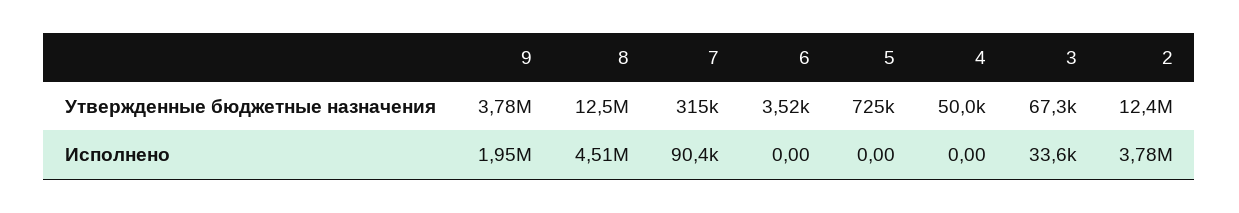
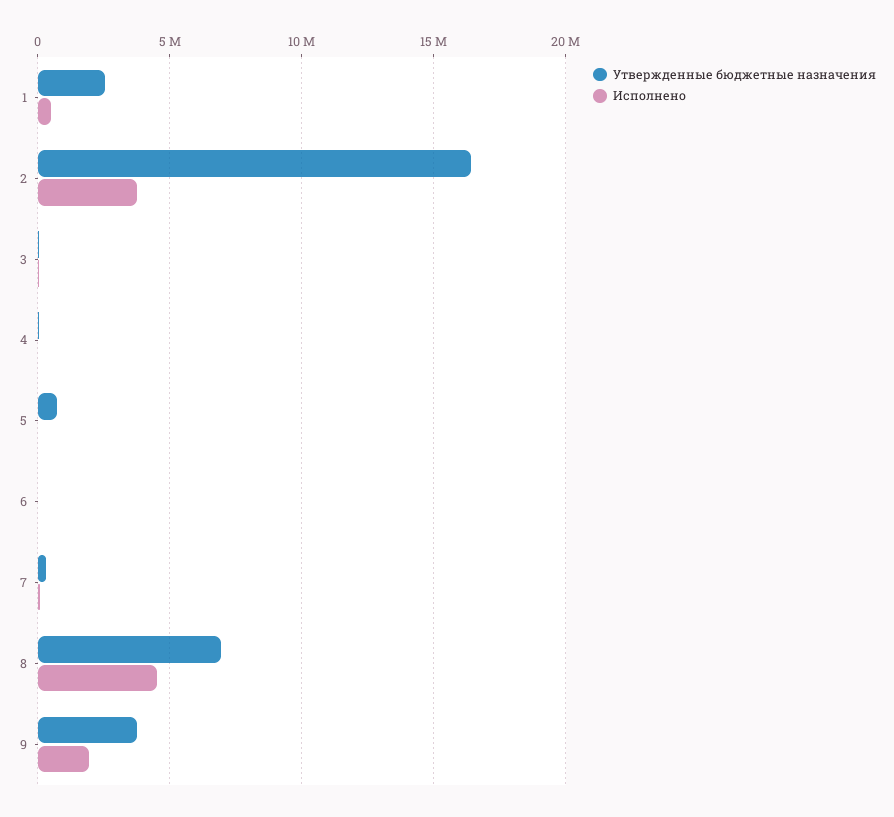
Утвержденные бюджетные назначения, 8: 12500000 -> 7000000
Утвержденные бюджетные назначения, 2: 12400000 -> 16500000
Утвержденные бюджетные назначения, 1: none -> 2500000
Исполнено, 1: none -> 500000

